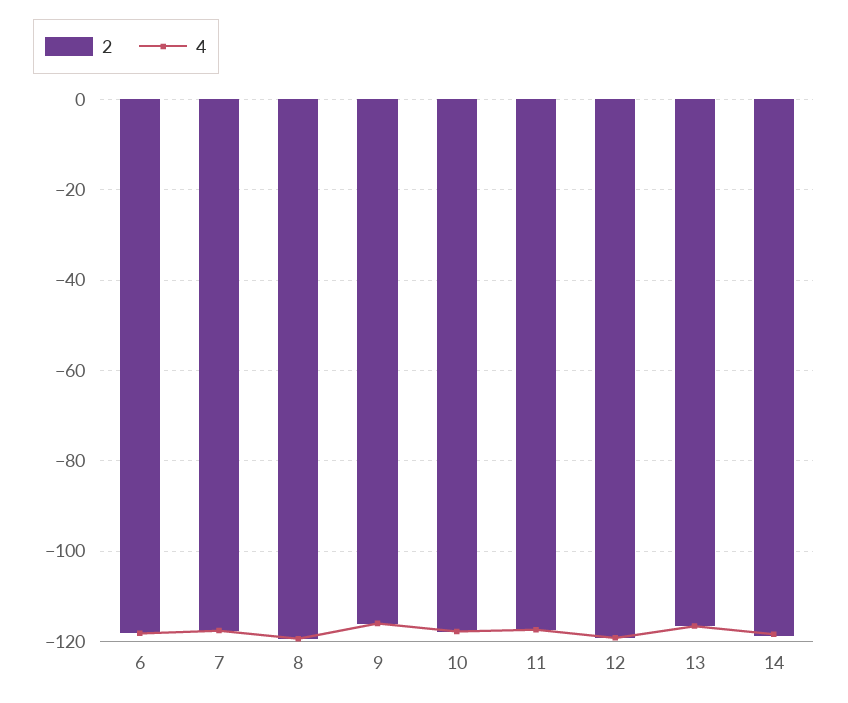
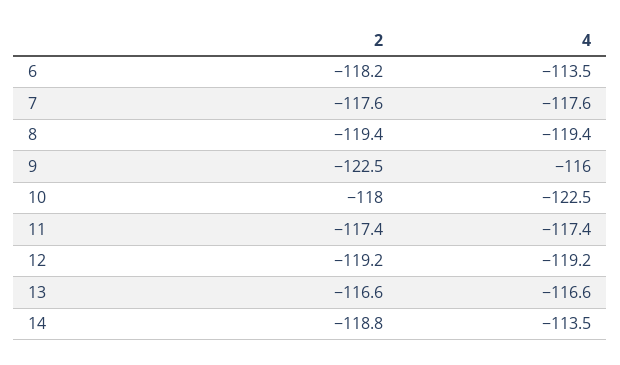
4, 6: -118 -> -113.5
2, 9: -116 -> -122.5
4, 10: -118 -> -122.5
4, 14: -118 -> -113.5

